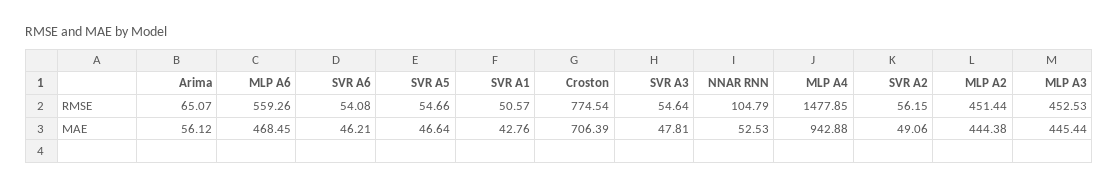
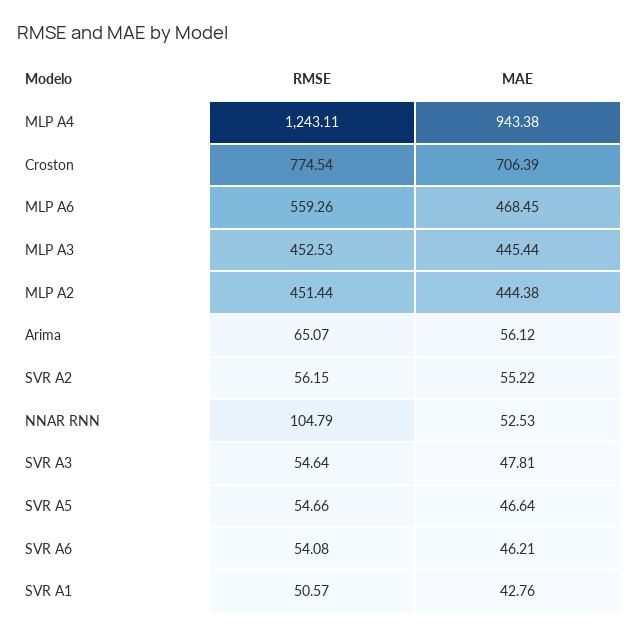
MLP A4, RMSE: 1477.85 -> 1243.11
MLP A4, MAE: 942.88 -> 943.38
SVR A2, MAE: 49.06 -> 55.22

